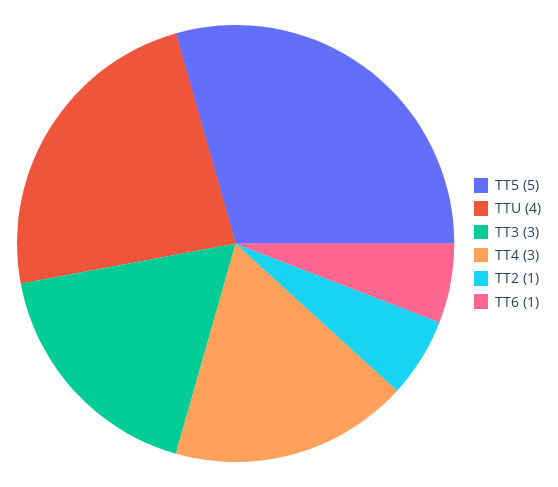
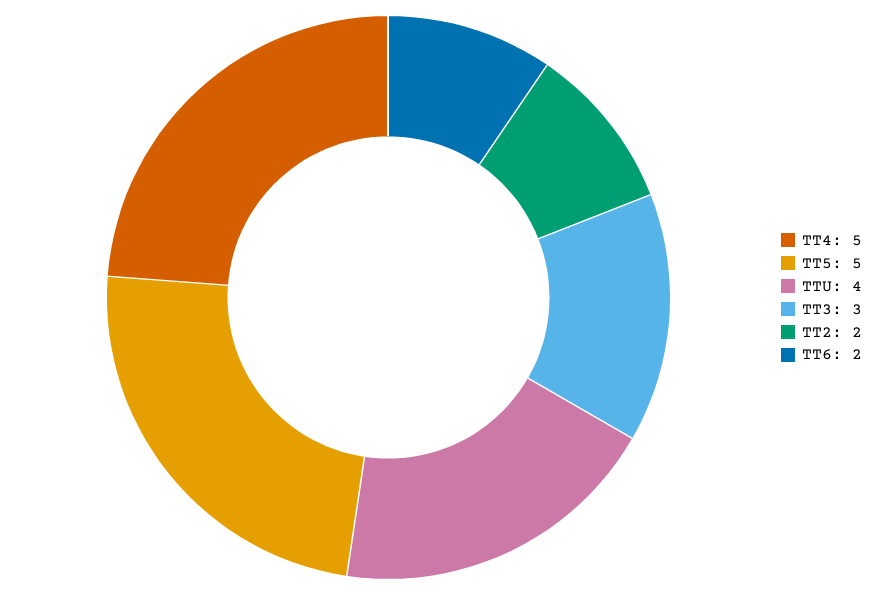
TT4: 3 -> 5
TT2: 1 -> 2
TT6: 1 -> 2

